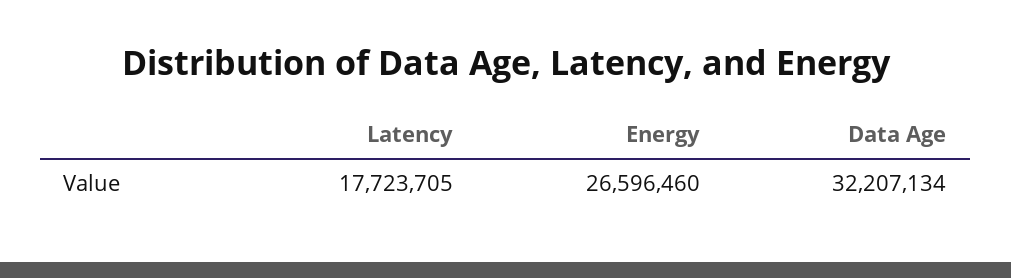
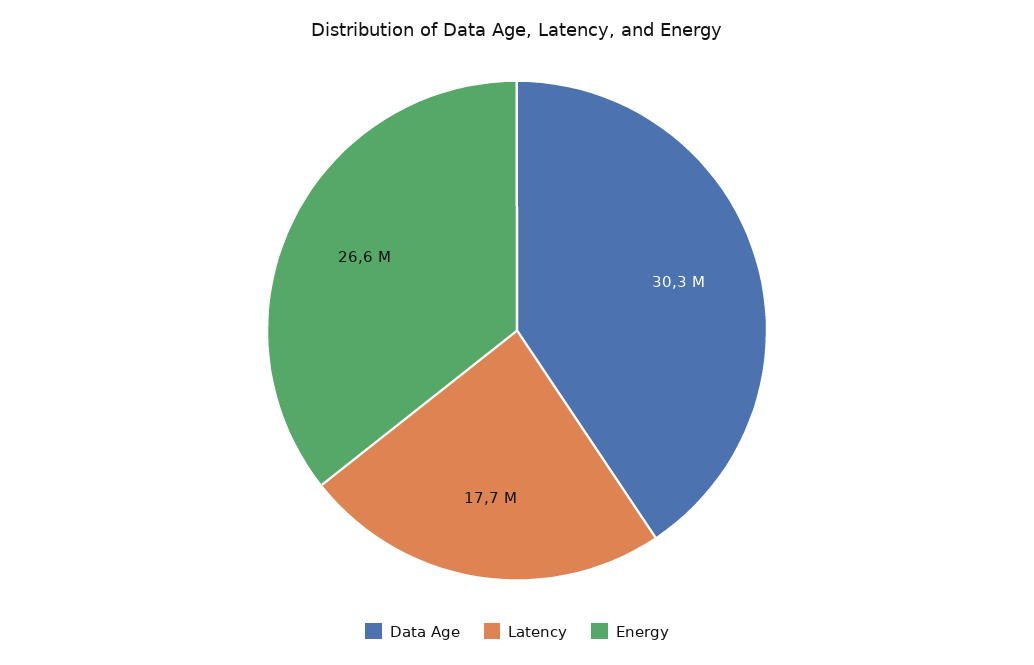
Data Age: 32207134 -> 30300000

